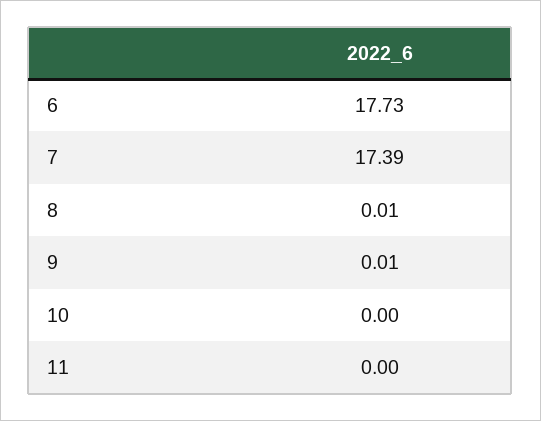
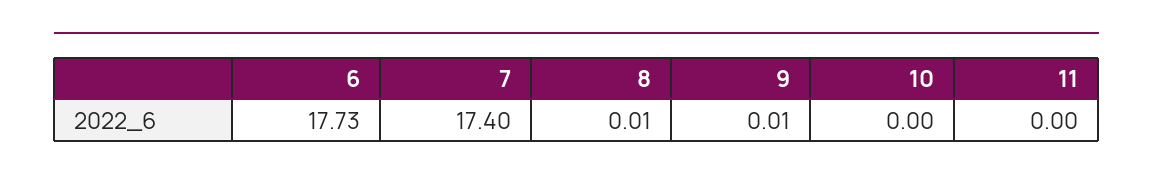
7: 17.39 -> 17.4

